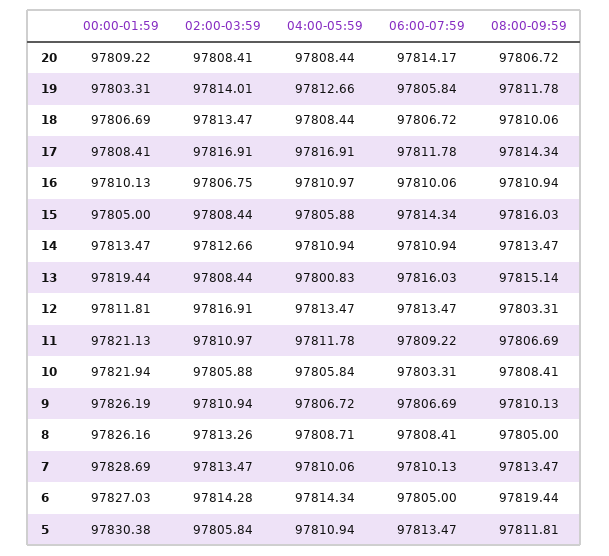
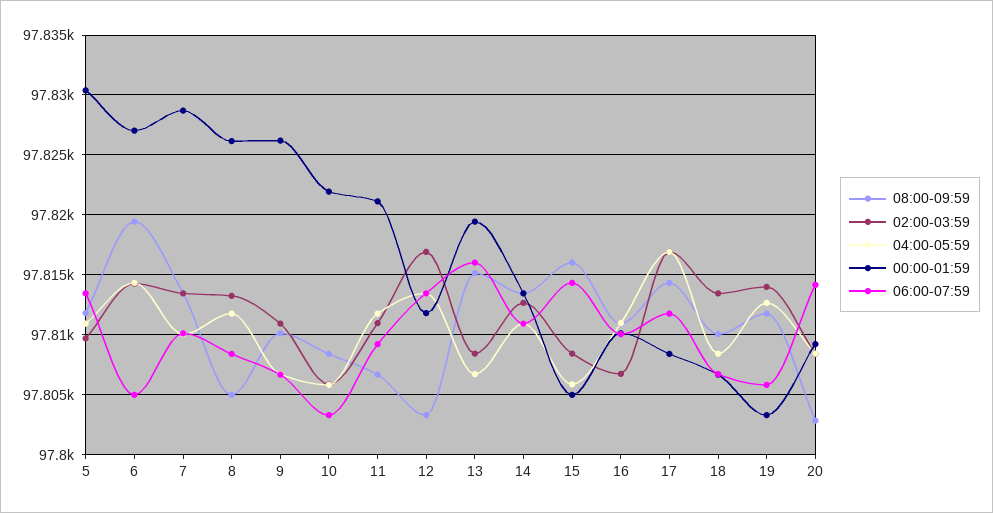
08:00-09:59, 20: 97806.72 -> 97803
04:00-05:59, 13: 97800.83 -> 97807
04:00-05:59, 8: 97808.71 -> 97812
02:00-03:59, 5: 97805.84 -> 97810

